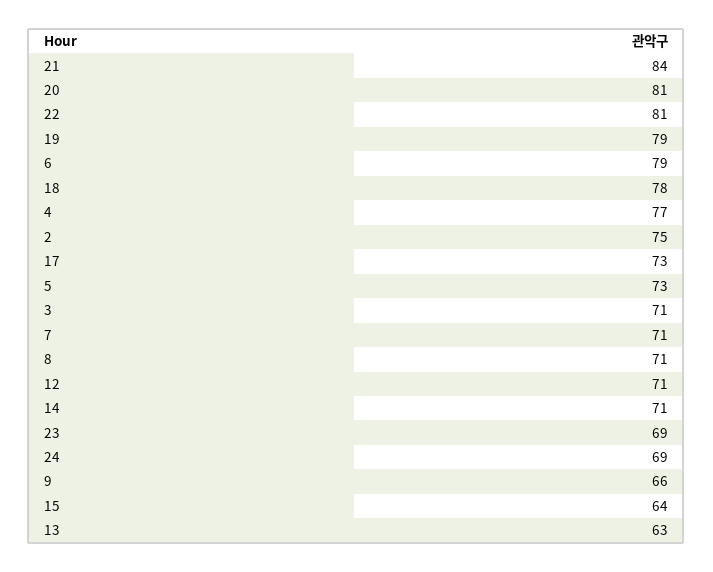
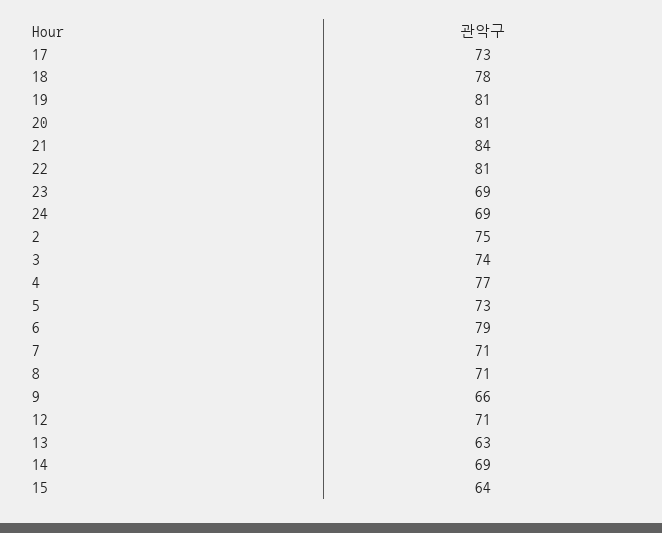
19: 79 -> 81
3: 71 -> 74
14: 71 -> 69

